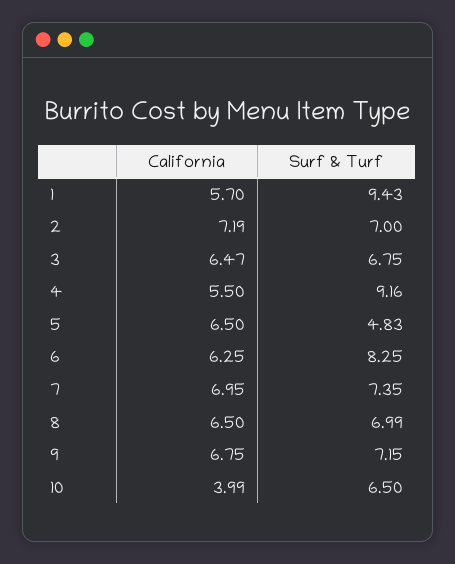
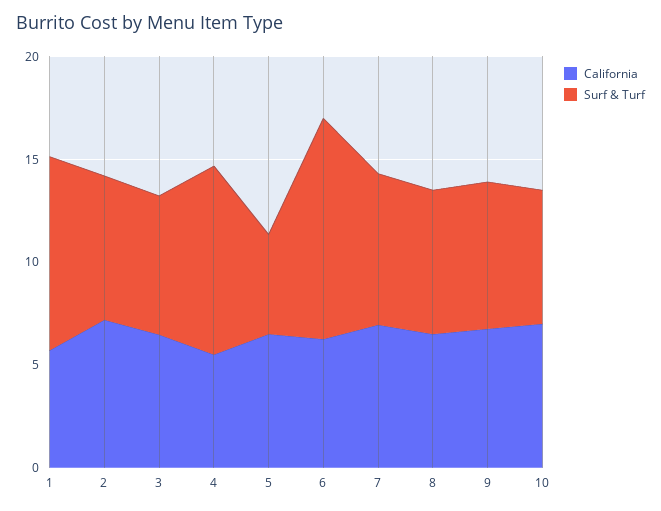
Surf & Turf, 6: 8.25 -> 11
California, 10: 3.99 -> 7

